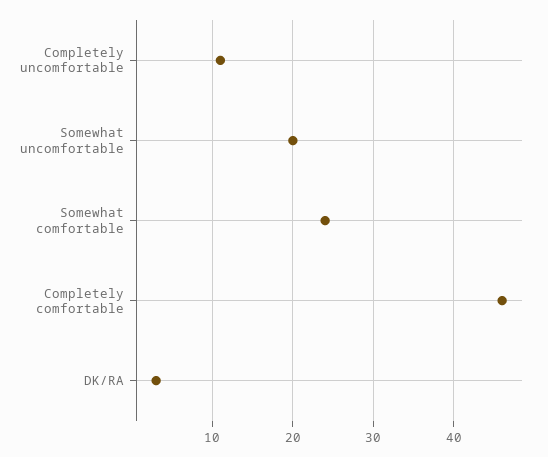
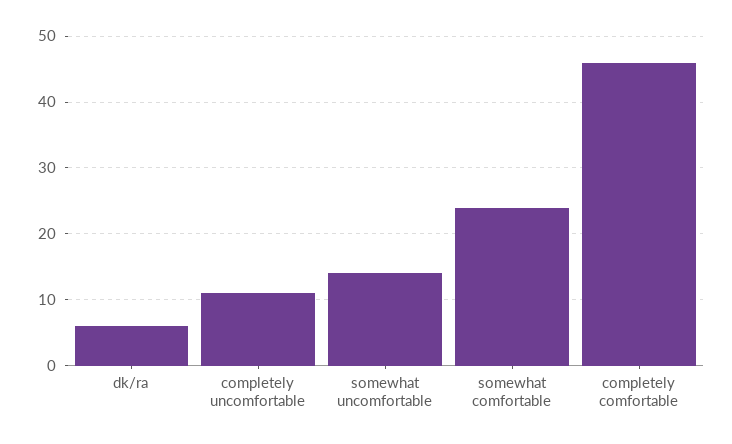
Somewhat uncomfortable: 20 -> 14
DK/RA: 3 -> 6

